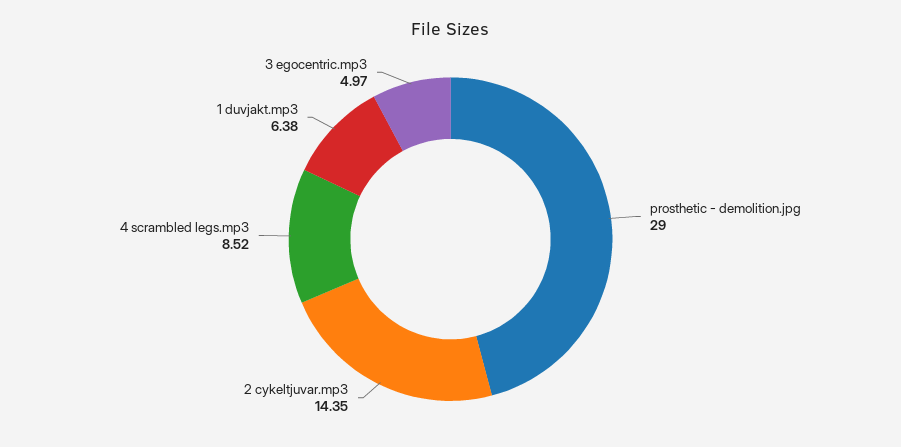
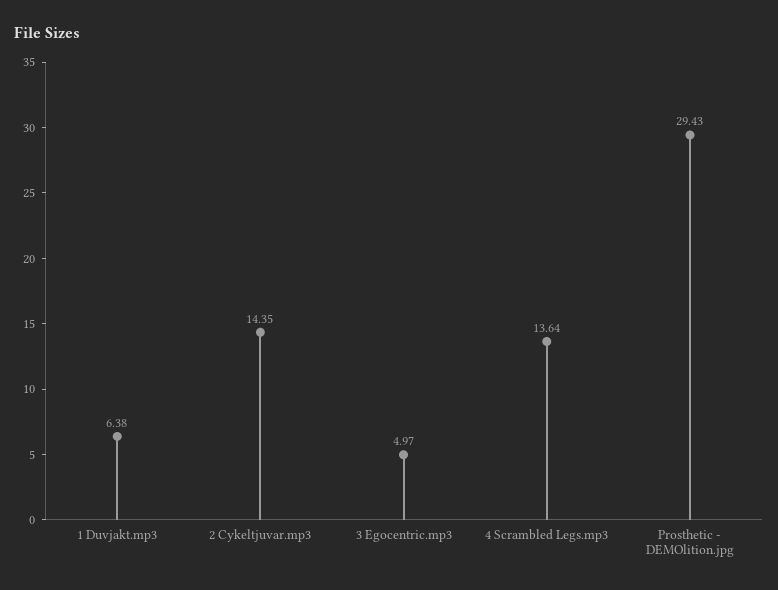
prosthetic - demolition.jpg: 29 -> 29.43
4 scrambled legs.mp3: 8.52 -> 13.64

